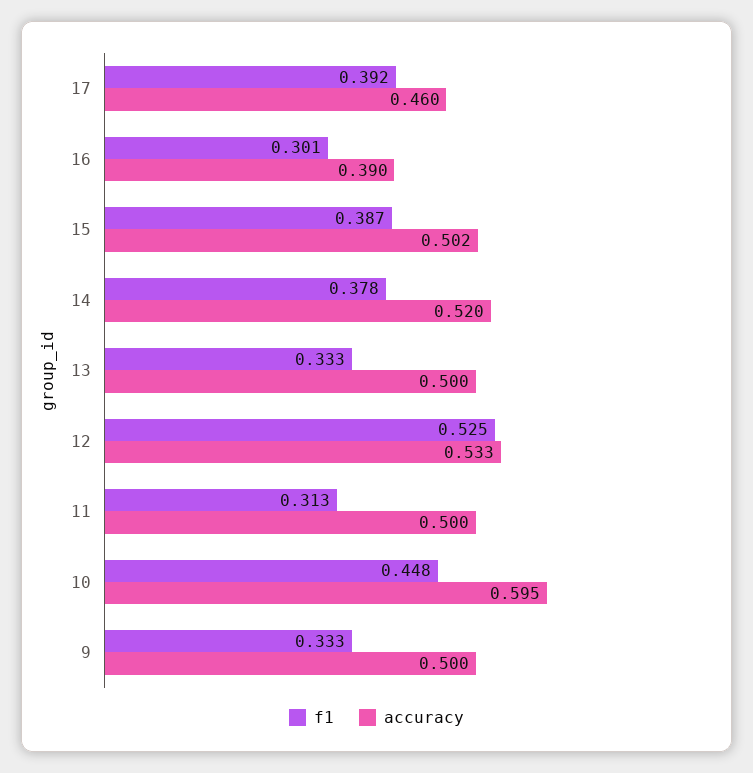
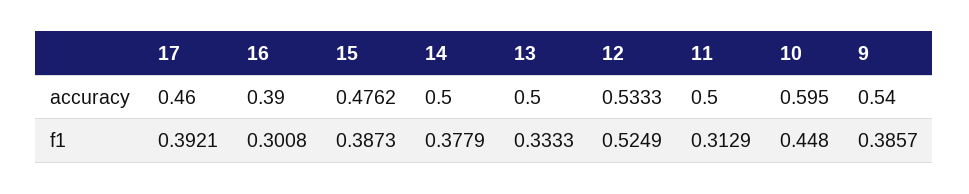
accuracy, 15: 0.502 -> 0.4762
accuracy, 14: 0.52 -> 0.5
f1, 9: 0.333 -> 0.3857
accuracy, 9: 0.5 -> 0.54

